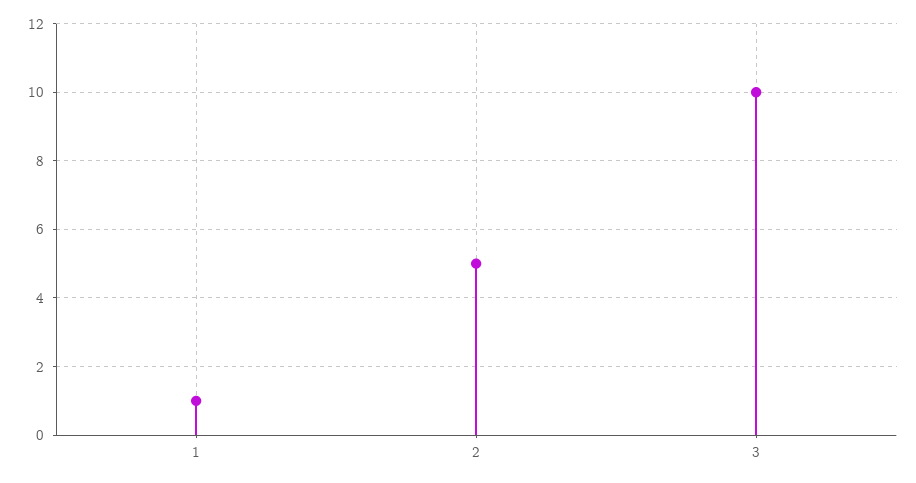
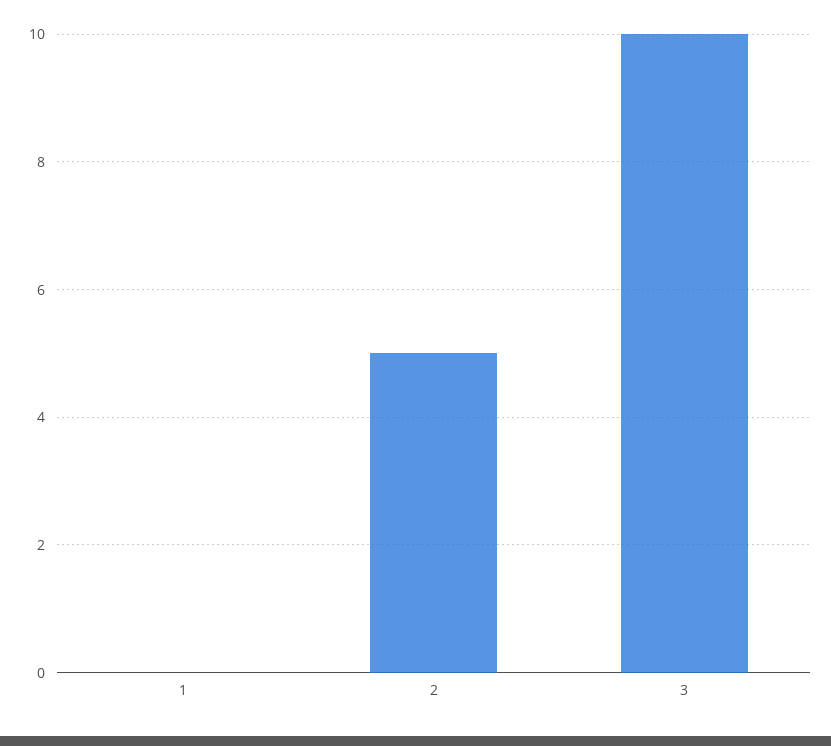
1: 1 -> 0

